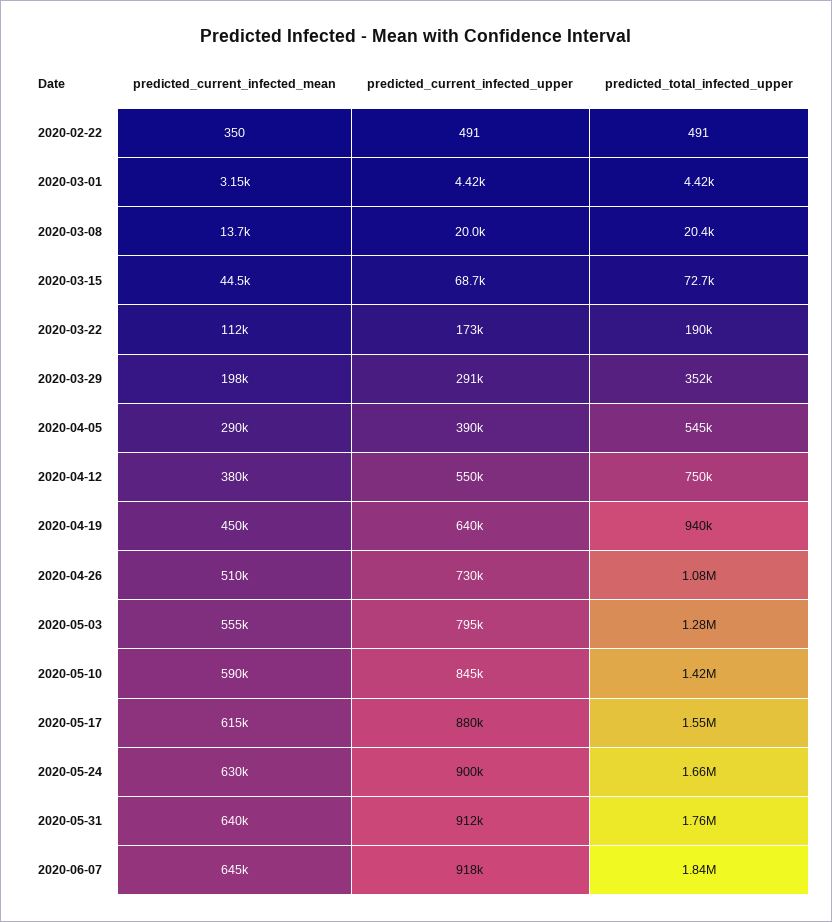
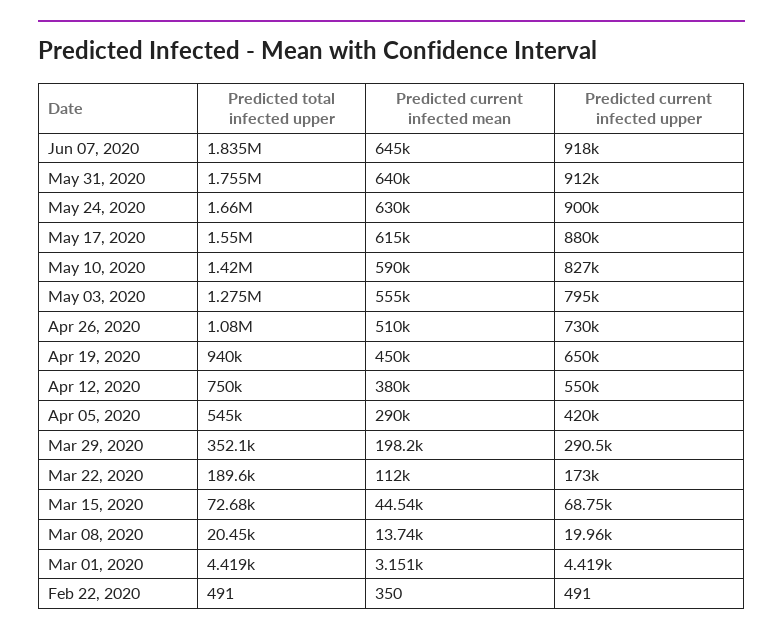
predicted_current_infected_upper, 2020-04-05: 390000 -> 420000
predicted_current_infected_upper, 2020-04-19: 640000 -> 650000
predicted_current_infected_upper, 2020-05-10: 845000 -> 827000

